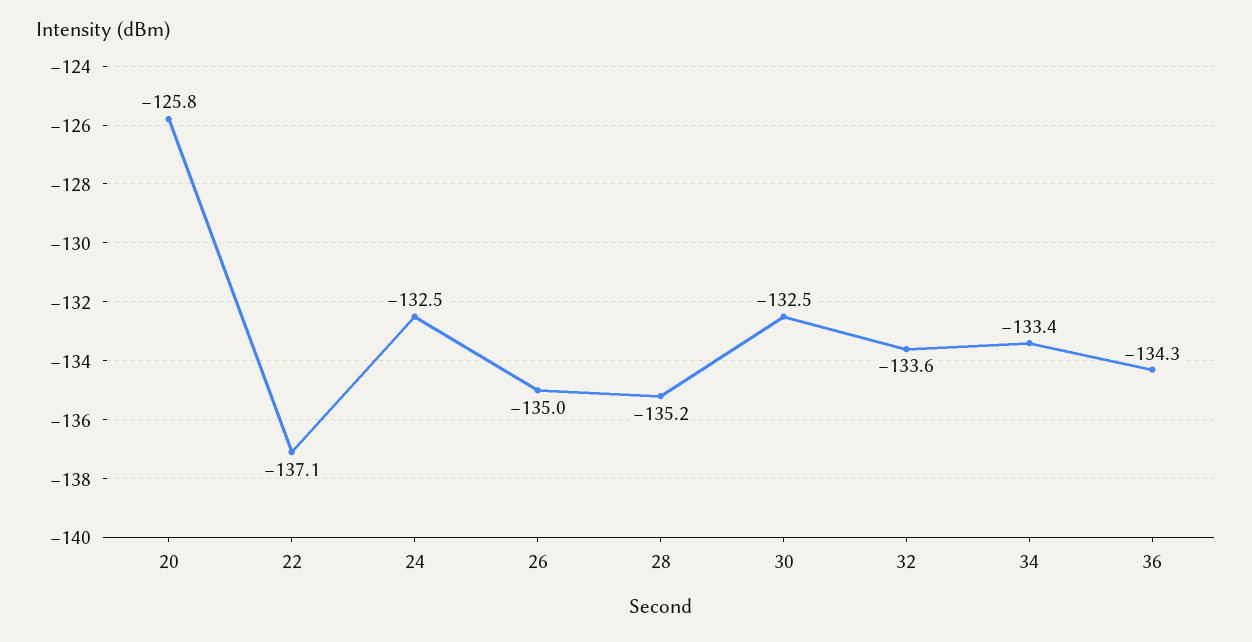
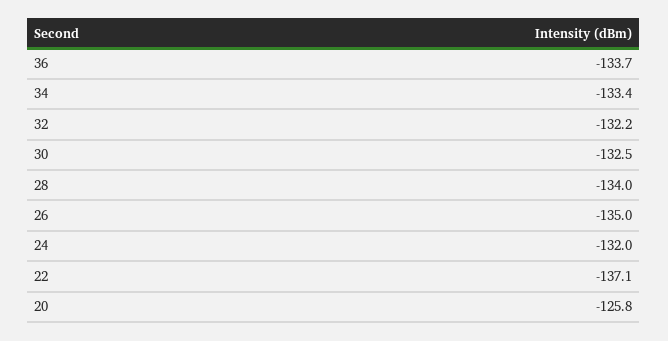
24: -132.5 -> -132
28: -135.2 -> -134
32: -133.6 -> -132.2
36: -134.3 -> -133.7

